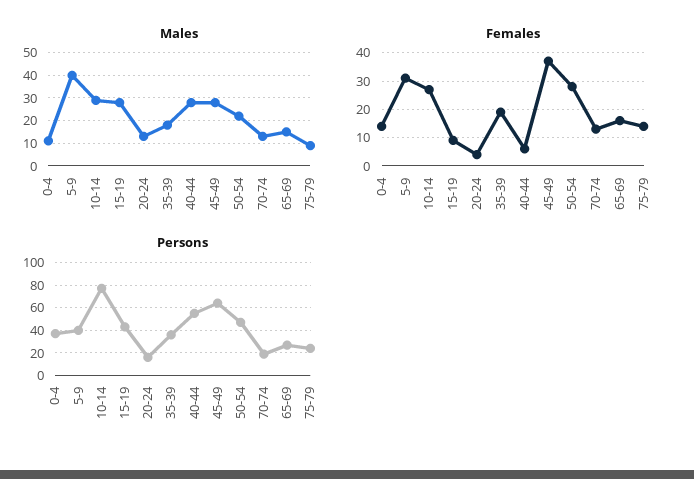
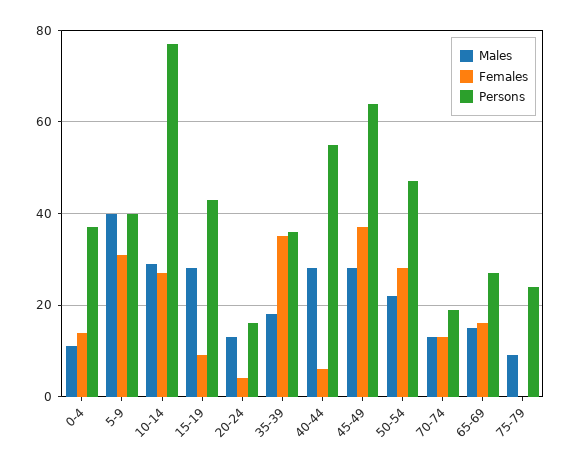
Females, 35-39: 20 -> 35
Females, 75-79: 15 -> 0

